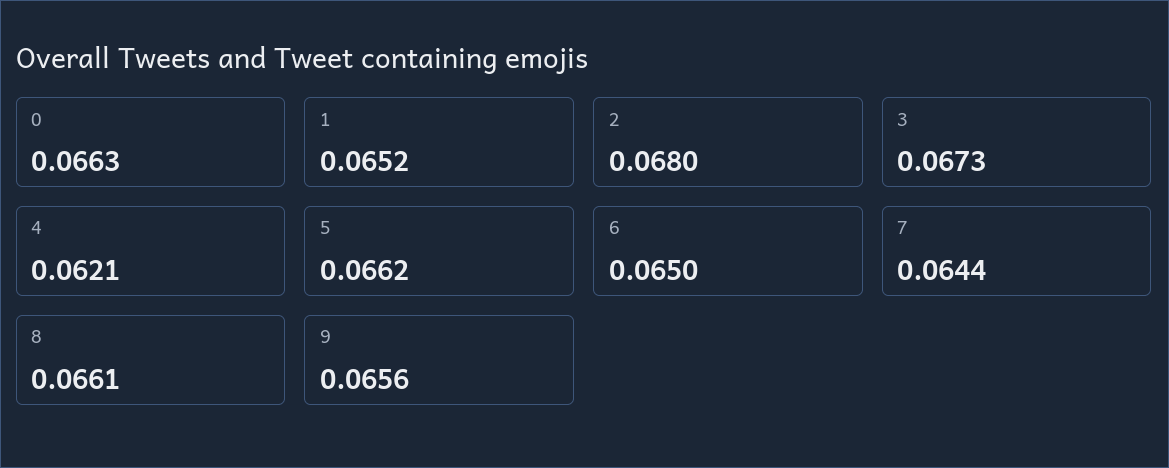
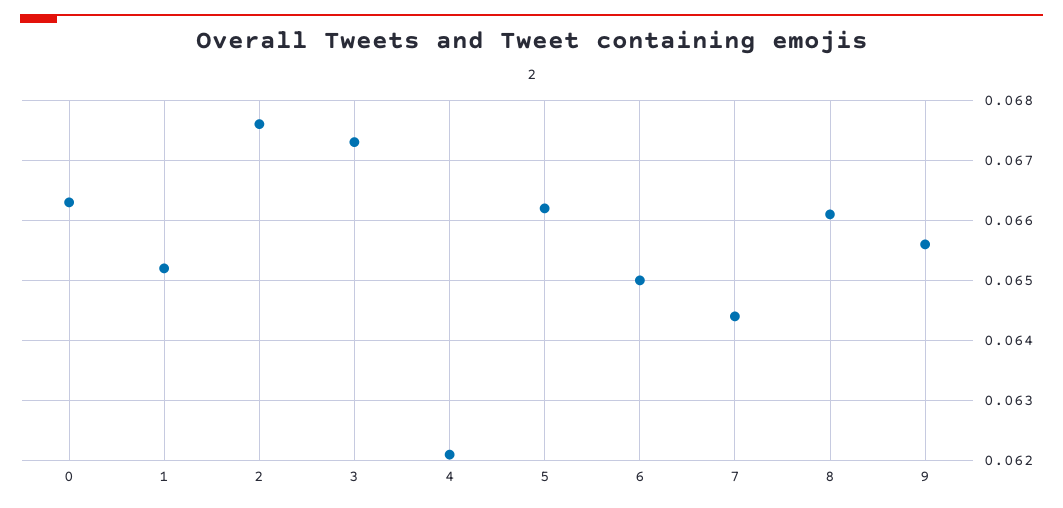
2: 0.068 -> 0.0676

